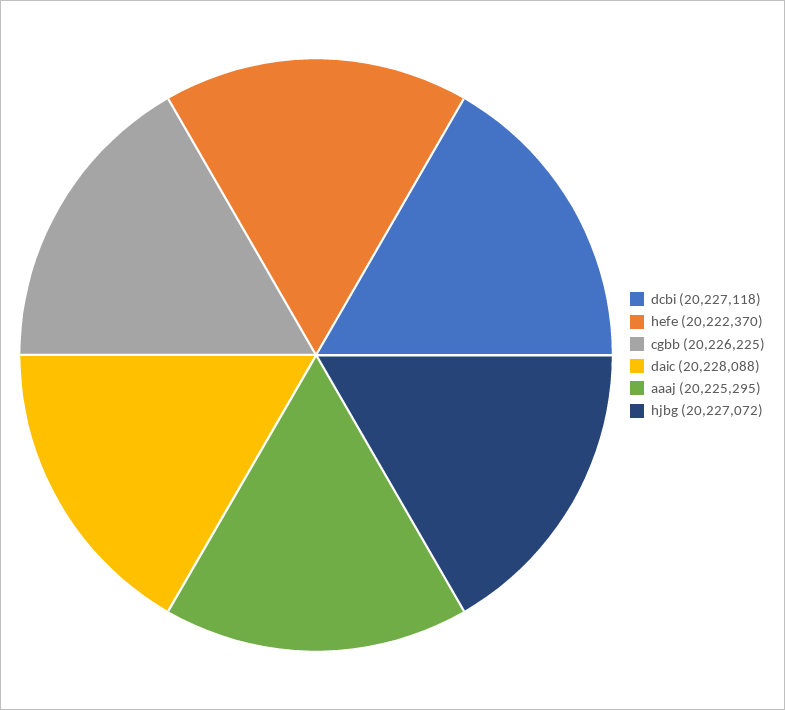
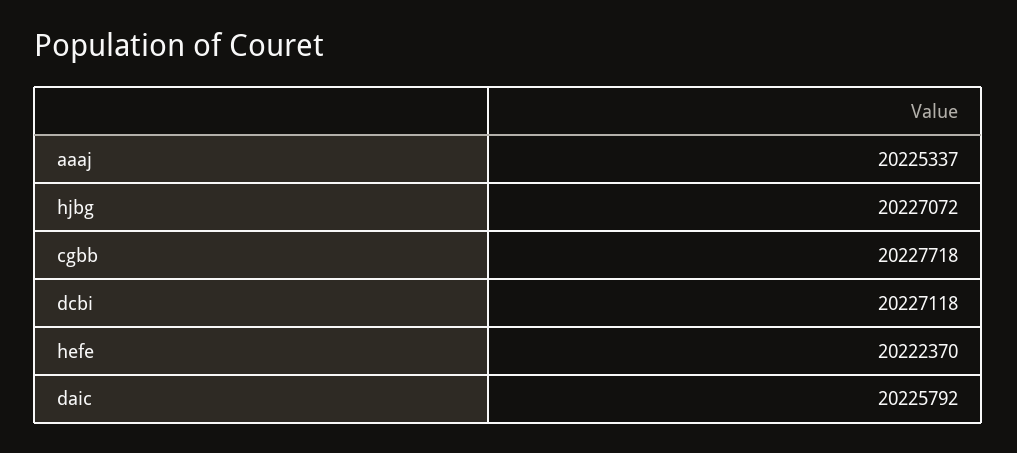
cgbb: 20226225 -> 20227718
daic: 20228088 -> 20225792
aaaj: 20225295 -> 20225337

